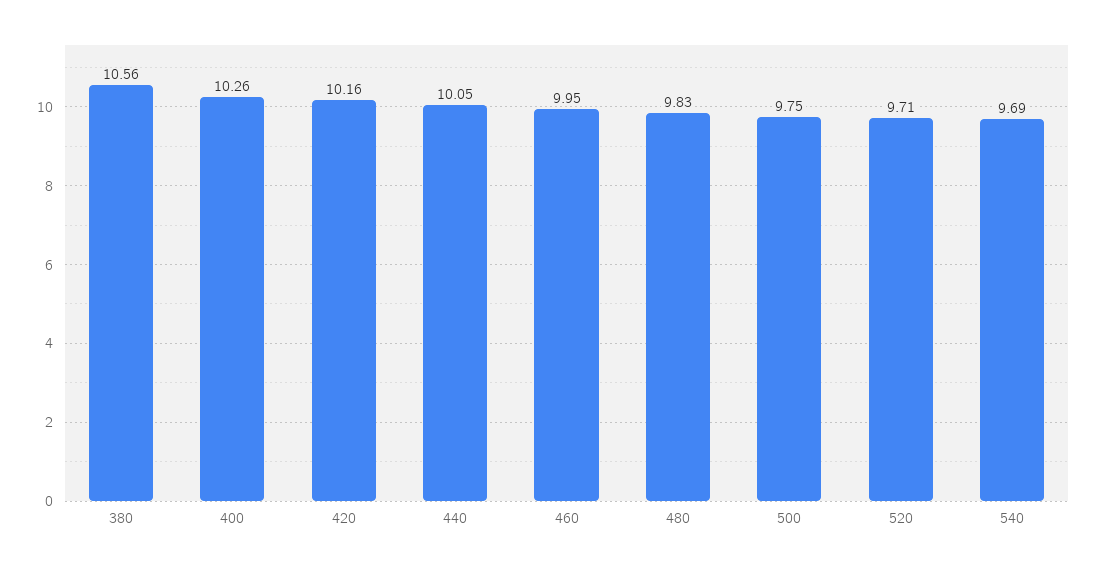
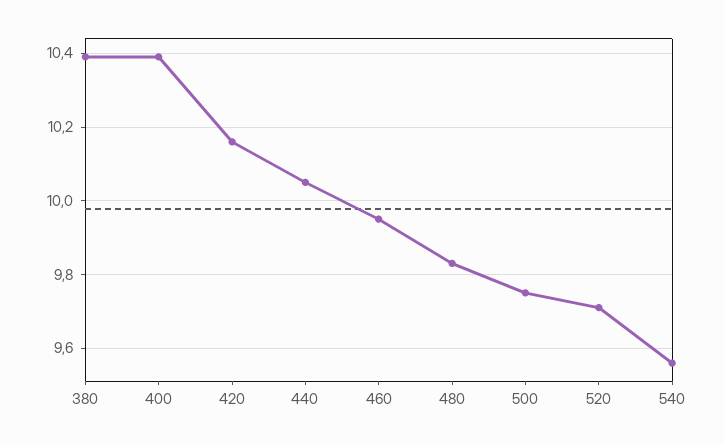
380: 10.56 -> 10.4
400: 10.26 -> 10.4
540: 9.69 -> 9.55

